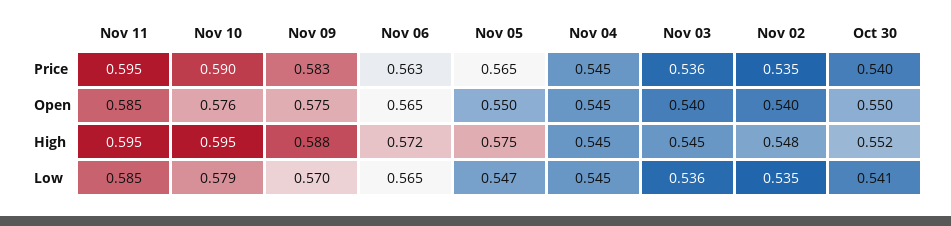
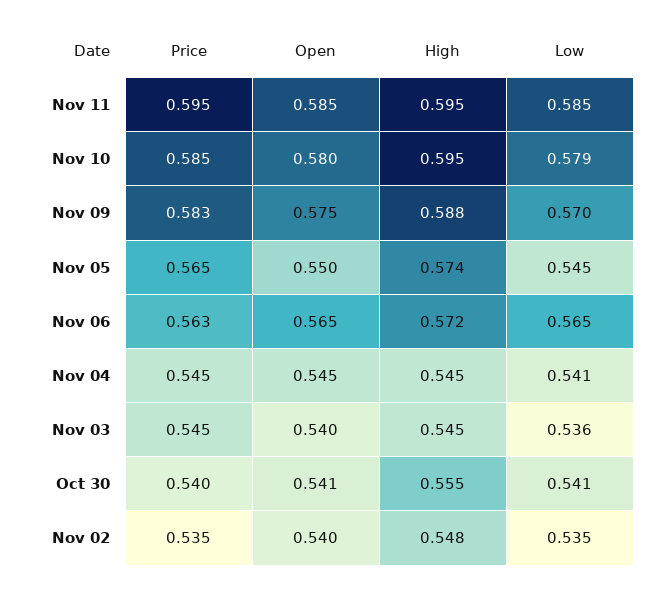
Nov 10, Price: 0.59 -> 0.585
Nov 03, Price: 0.536 -> 0.545
Nov 10, Open: 0.576 -> 0.58
Oct 30, Open: 0.55 -> 0.541
Nov 05, High: 0.575 -> 0.574
Oct 30, High: 0.552 -> 0.555
Nov 05, Low: 0.547 -> 0.545
Nov 04, Low: 0.545 -> 0.541

